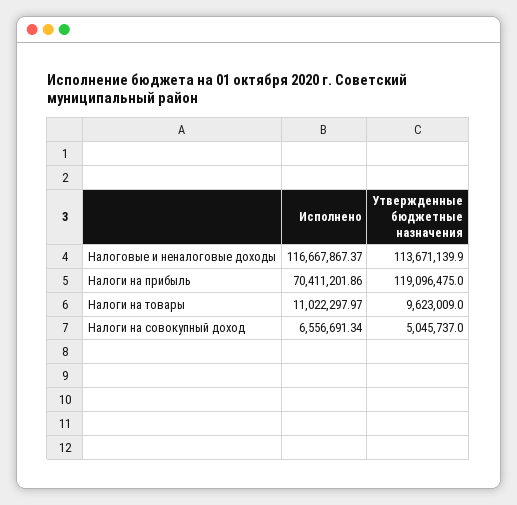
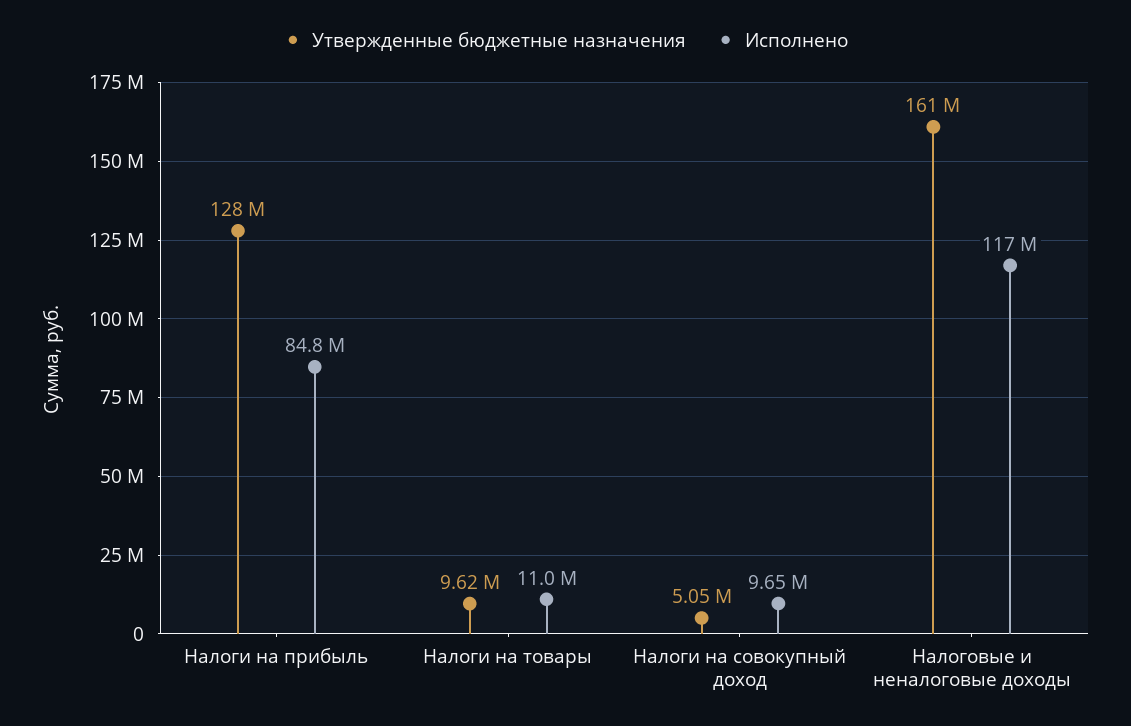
Утвержденные бюджетные назначения, Налоговые и неналоговые доходы: 113671139.9 -> 161000000
Исполнено, Налоги на прибыль: 70411201.86 -> 84800000
Утвержденные бюджетные назначения, Налоги на прибыль: 119096475 -> 128000000
Исполнено, Налоги на совокупный доход: 6556691.34 -> 9650000

